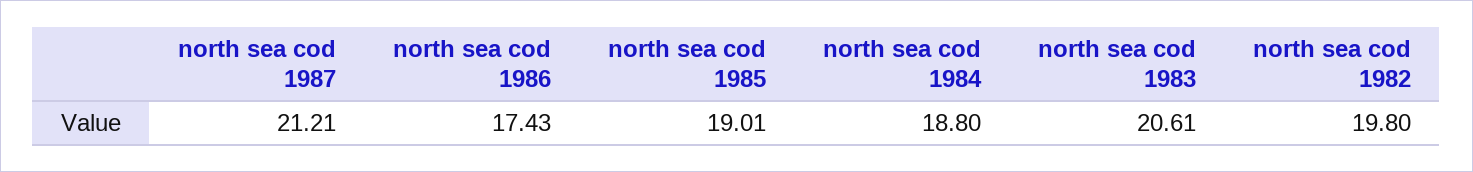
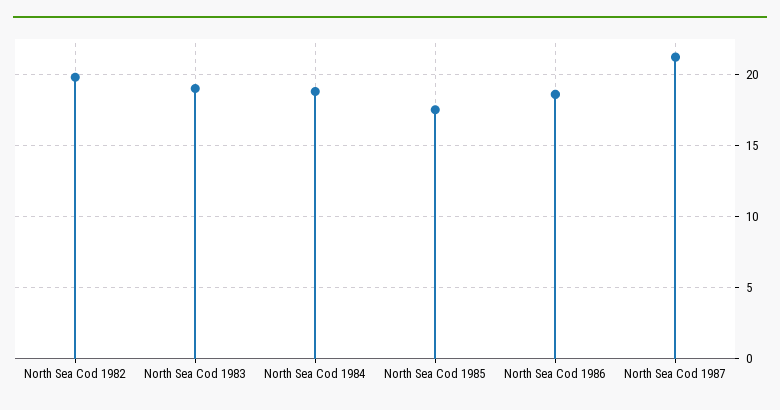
north sea cod 1986: 17.43 -> 18.5
north sea cod 1985: 19.01 -> 17.5
north sea cod 1983: 20.61 -> 19

